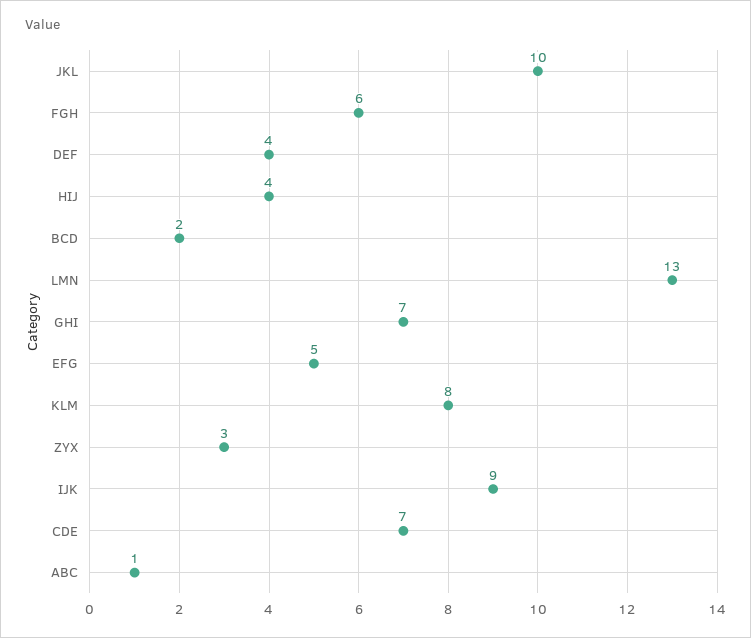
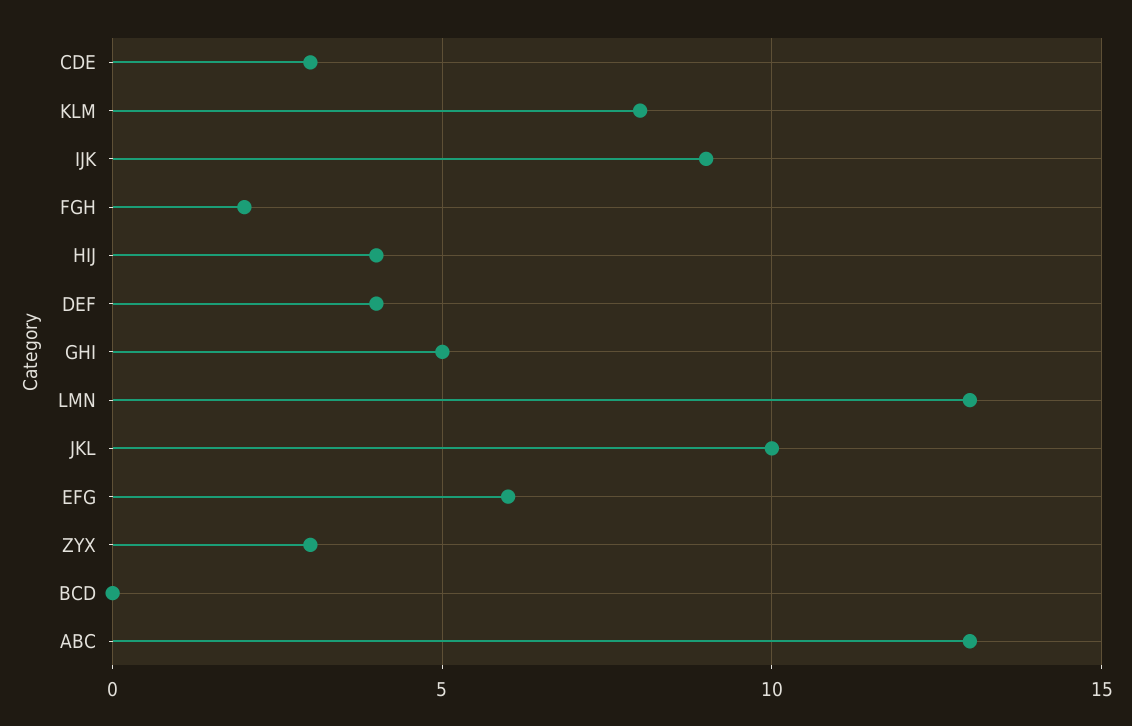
FGH: 6 -> 2
BCD: 2 -> 0
GHI: 7 -> 5
EFG: 5 -> 6
CDE: 7 -> 3
ABC: 1 -> 13

